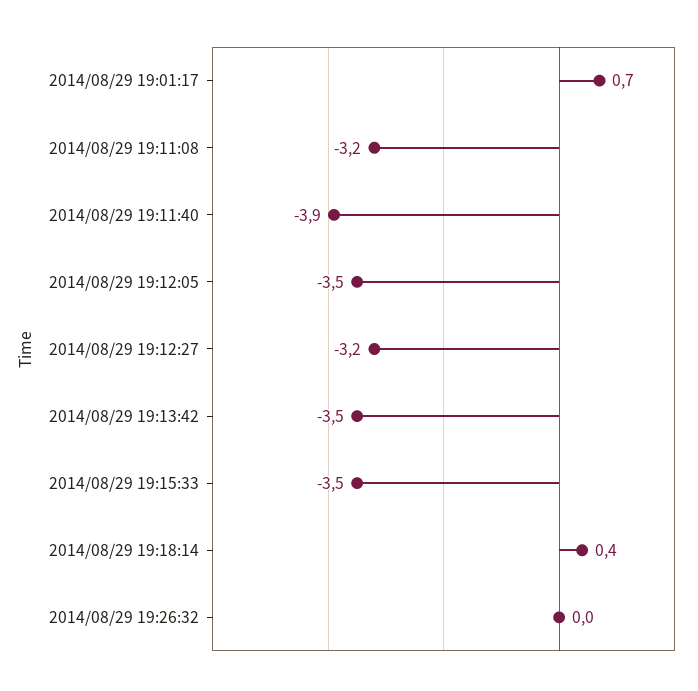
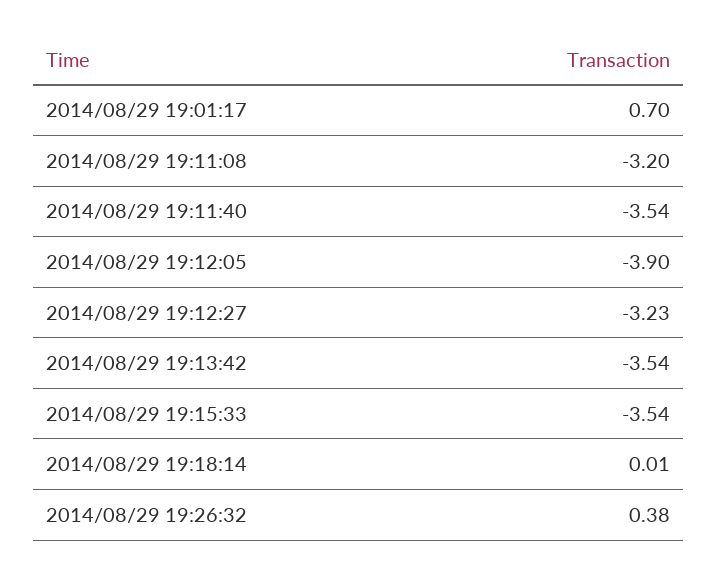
2014/08/29 19:11:40: -3.9 -> -3.54
2014/08/29 19:12:05: -3.5 -> -3.9
2014/08/29 19:18:14: 0.4 -> 0.01
2014/08/29 19:26:32: 0 -> 0.38

